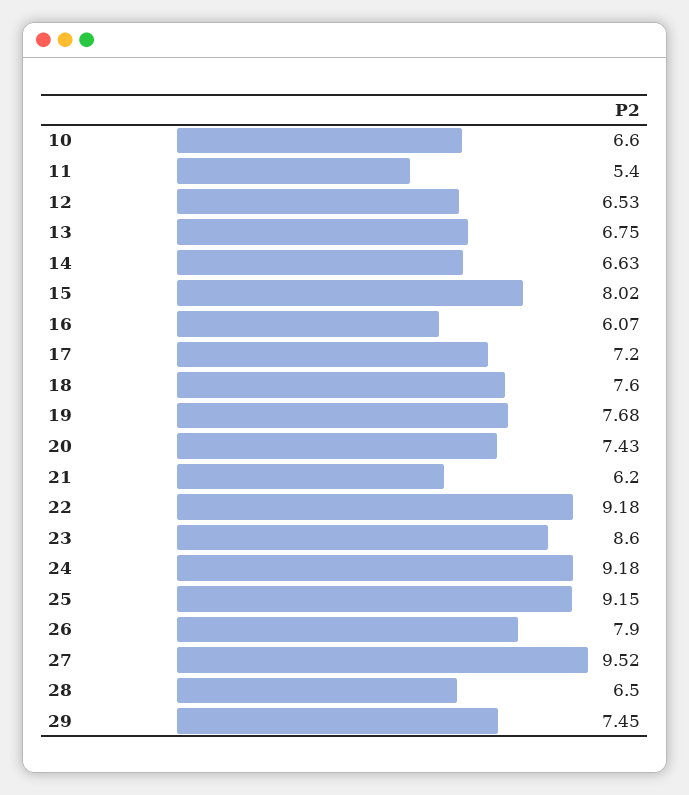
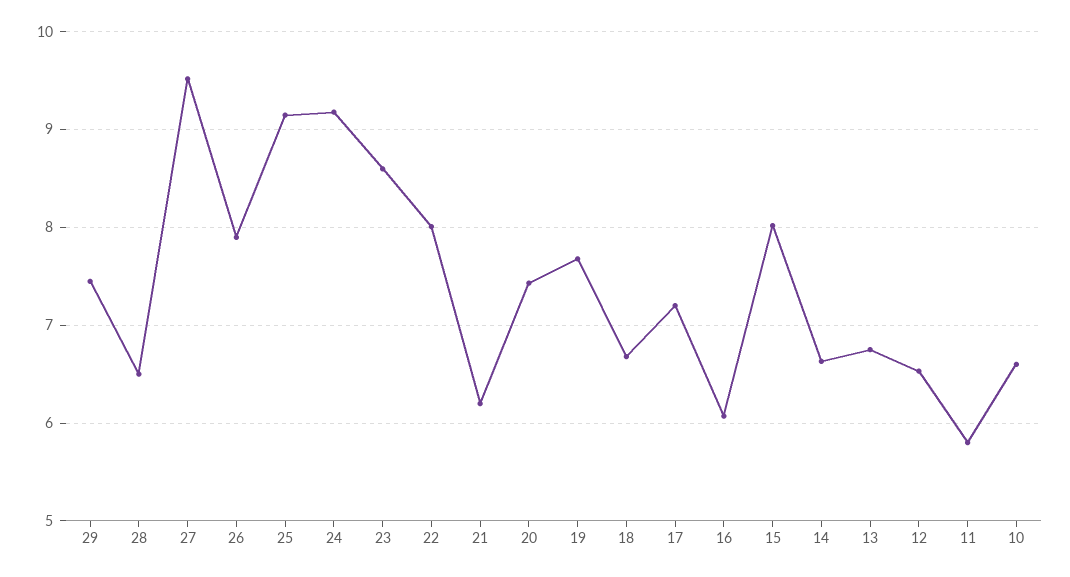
11: 5.4 -> 5.8
18: 7.6 -> 6.7
22: 9.18 -> 8

